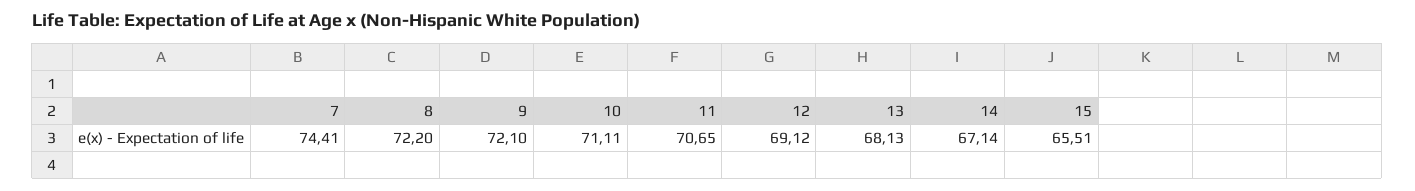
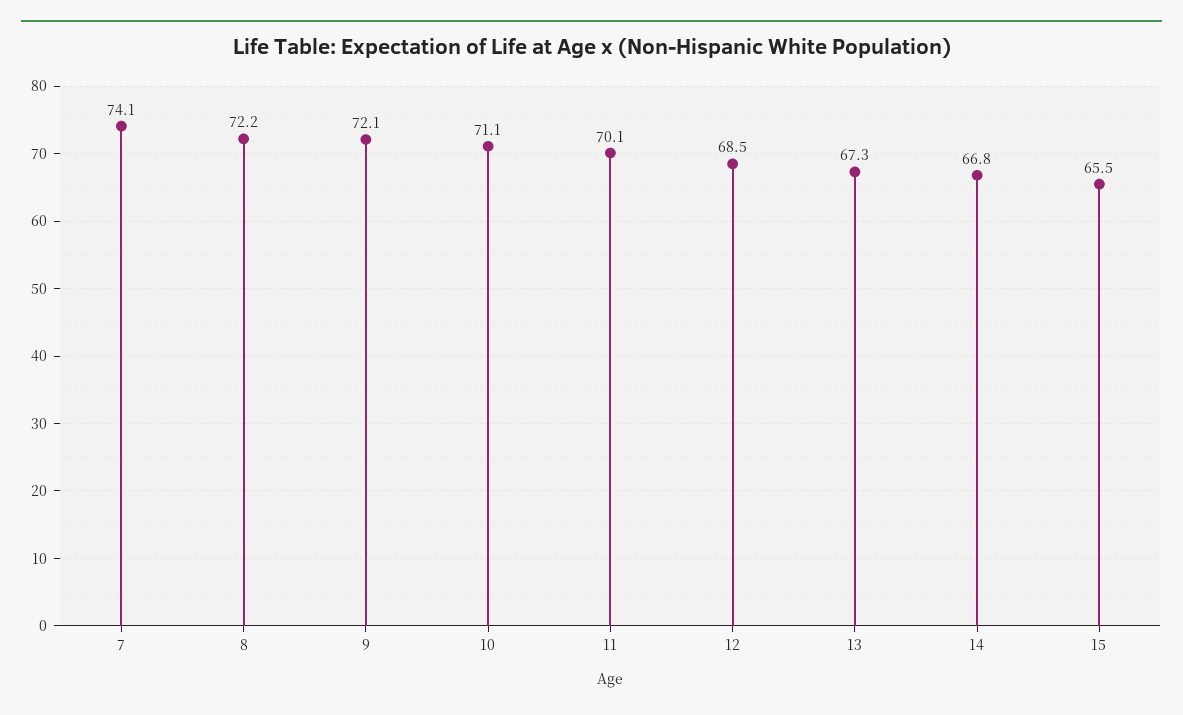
7: 74.41 -> 74.1
11: 70.65 -> 70.1
12: 69.12 -> 68.5
13: 68.13 -> 67.3
14: 67.14 -> 66.8

